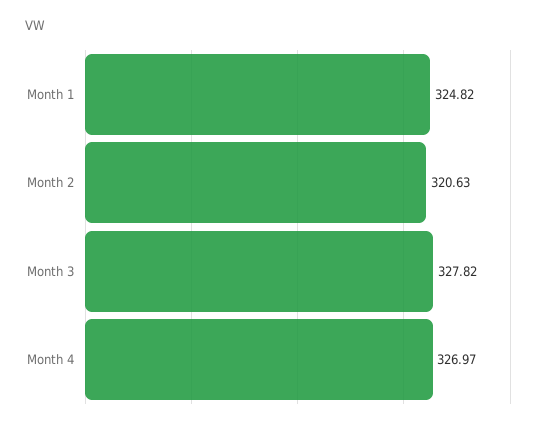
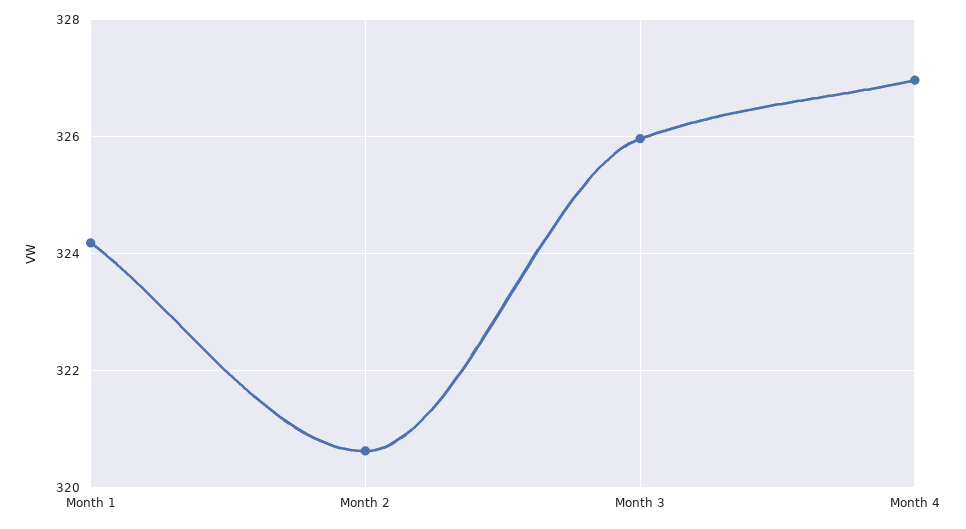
Month 1: 324.82 -> 324.2
Month 3: 327.82 -> 326

